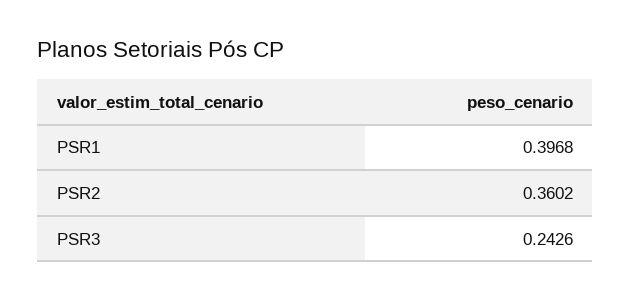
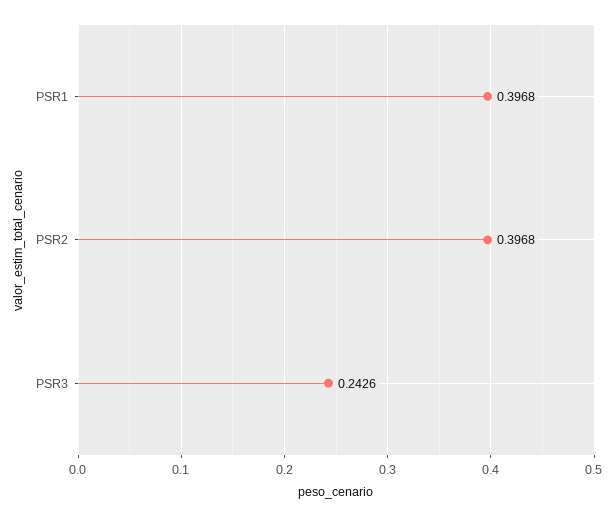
PSR2: 0.3602 -> 0.3968

